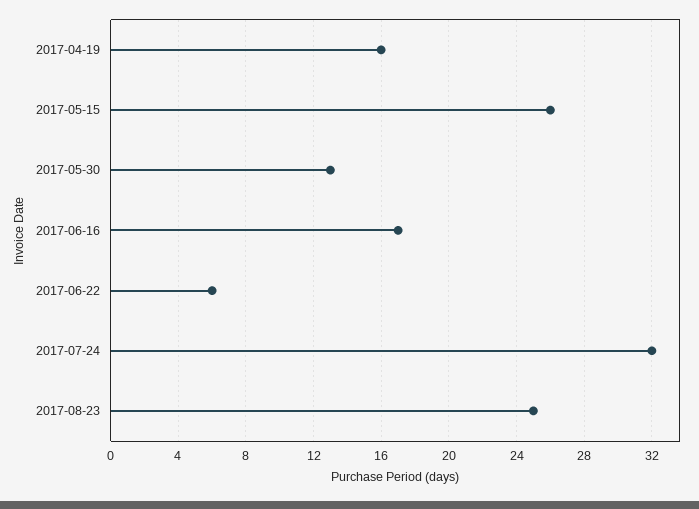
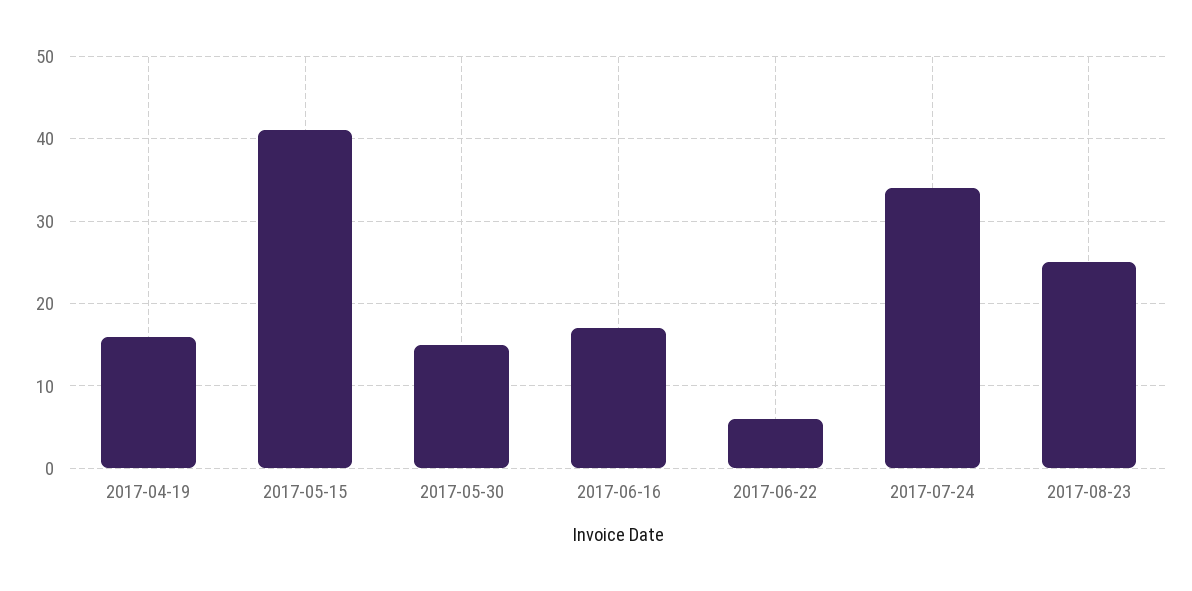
2017-05-15: 26 -> 41
2017-05-30: 13 -> 15
2017-07-24: 32 -> 34

